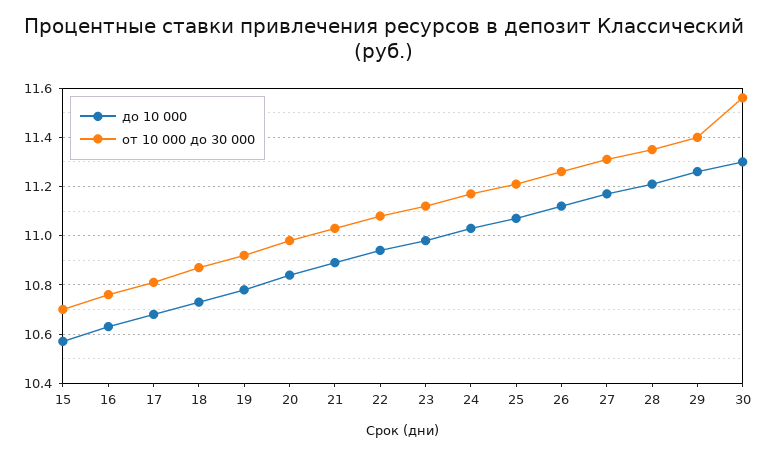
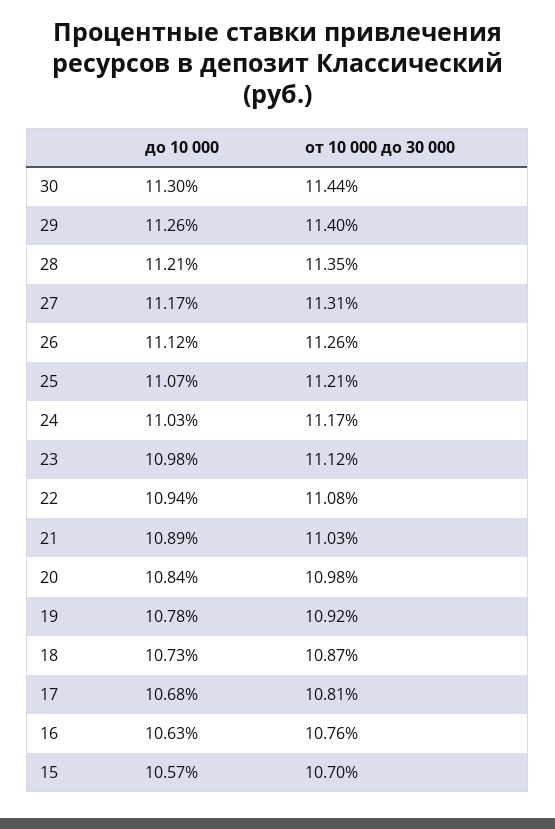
от 10 000 до 30 000, 30: 11.55 -> 11.44

